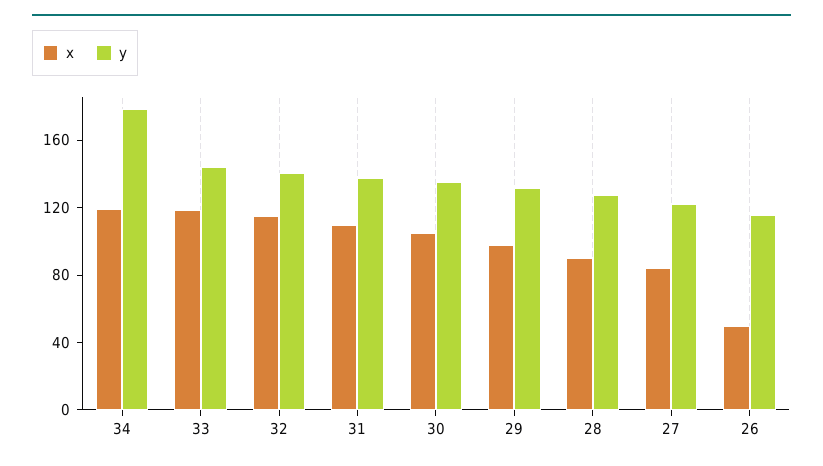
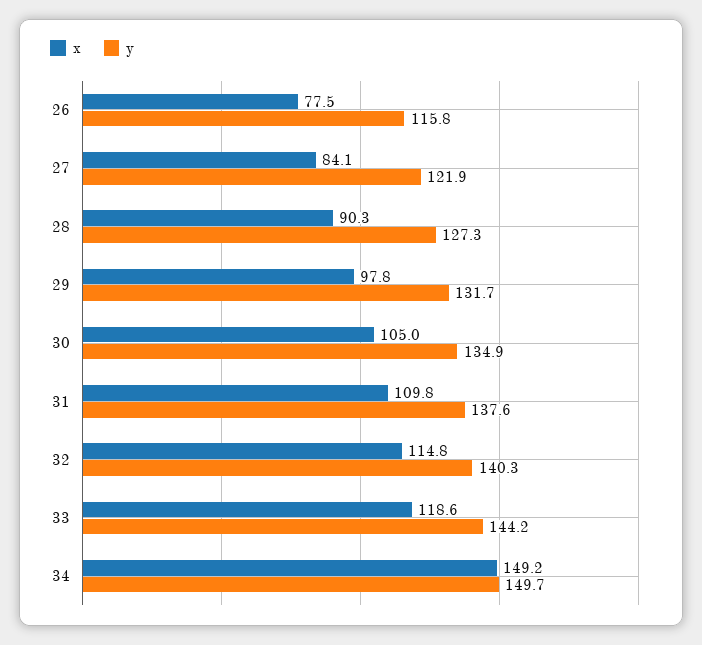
x, 34: 120 -> 149.2
y, 34: 180 -> 149.7
x, 26: 50 -> 77.5

